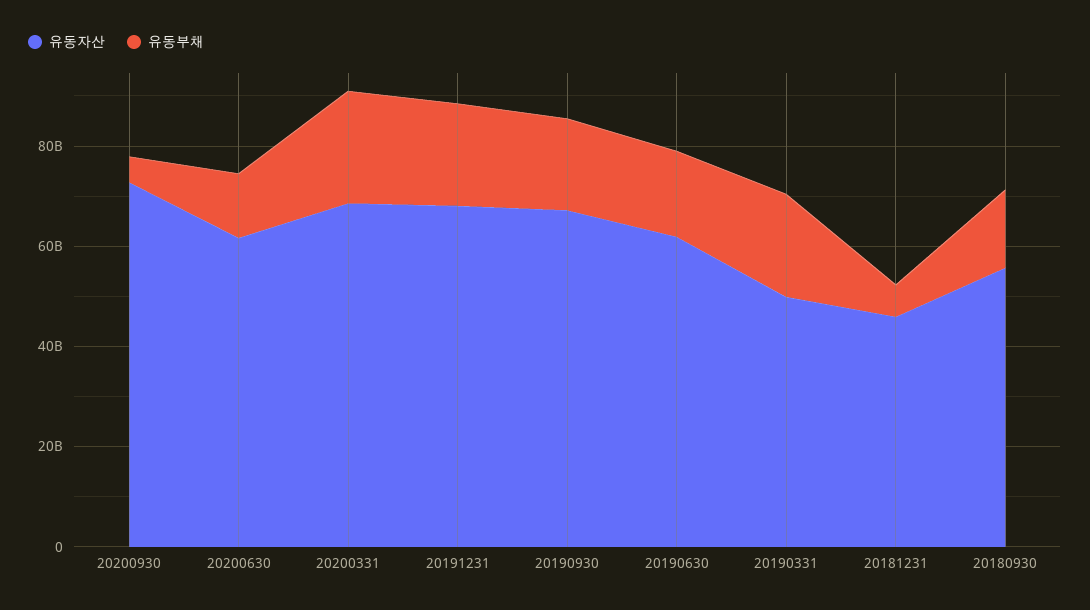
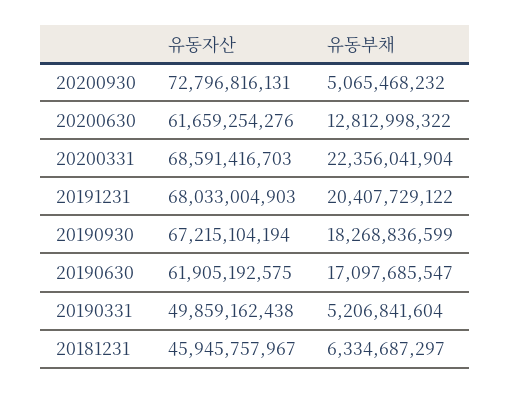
유동부채, 20190331: 20000000000 -> 5206841604
유동자산, 20180930: 55000000000 -> none
유동부채, 20180930: 15000000000 -> none

